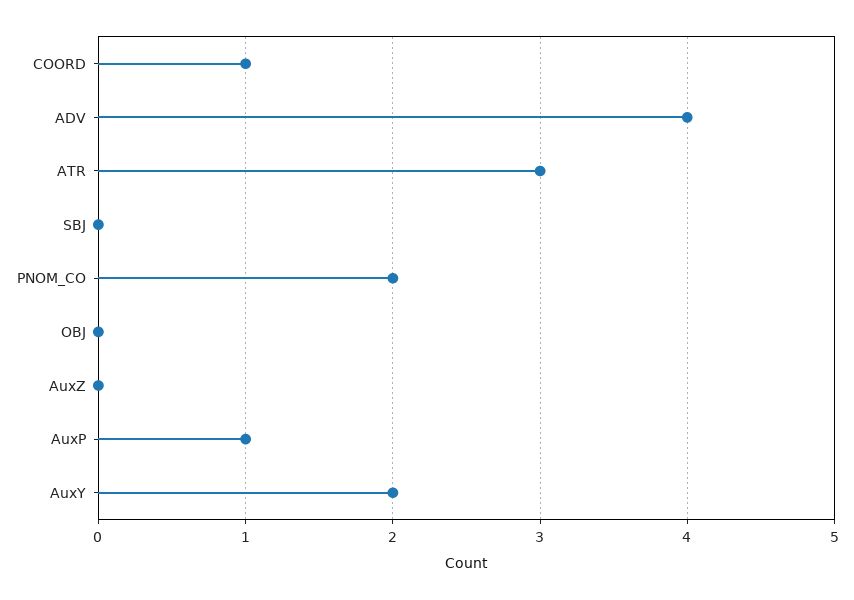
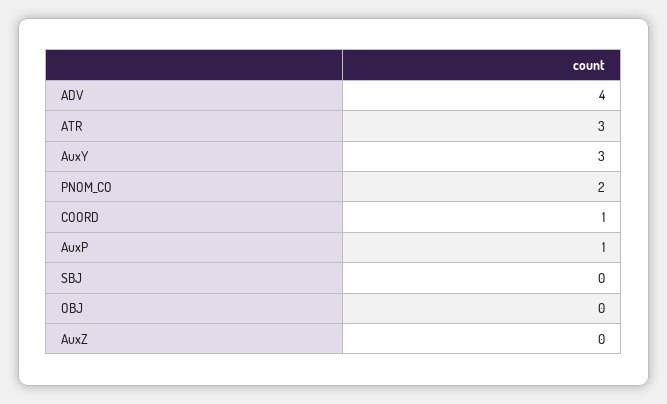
AuxY: 2 -> 3

